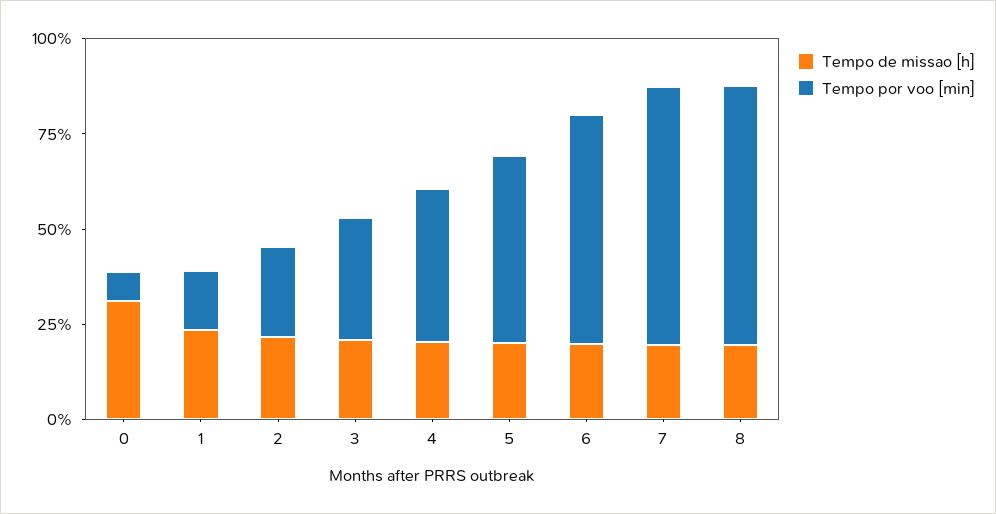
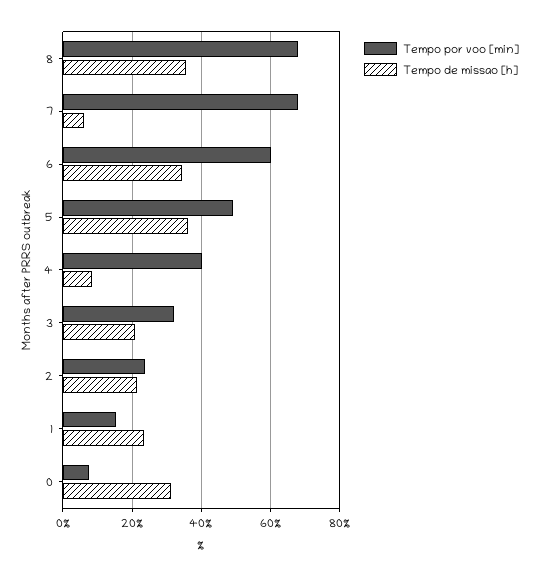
Tempo de missao [h], 4: 20 -> 8
Tempo de missao [h], 5: 20 -> 36
Tempo de missao [h], 6: 20 -> 34
Tempo de missao [h], 7: 20 -> 6
Tempo de missao [h], 8: 20 -> 36

